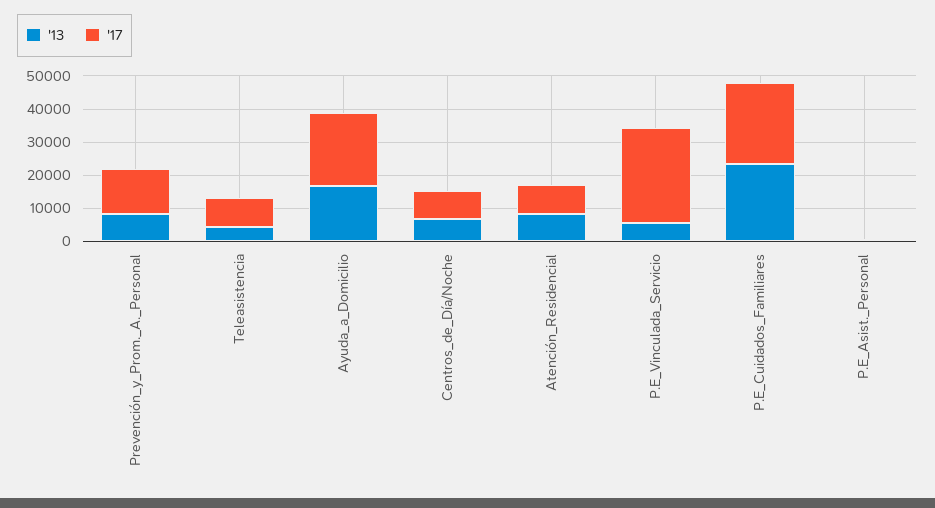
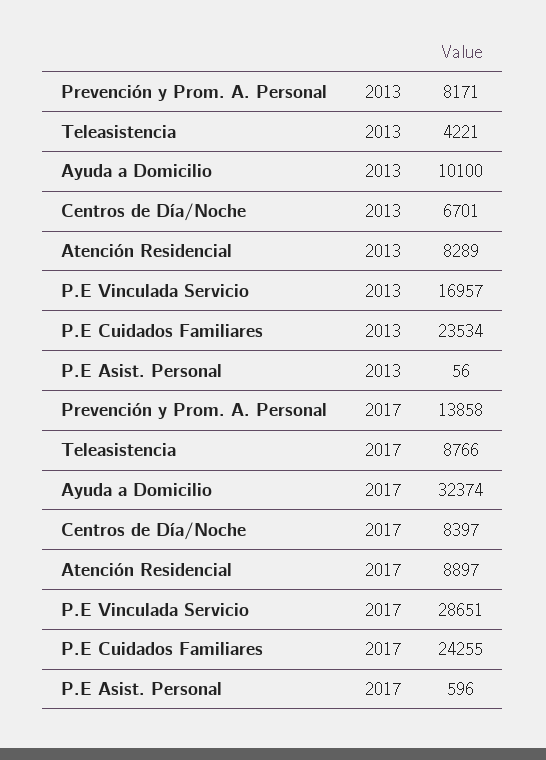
'13, Ayuda_a_Domicilio: 17500 -> 10100
'17, Ayuda_a_Domicilio: 22500 -> 32374
'13, P.E_Vinculada_Servicio: 5000 -> 16957

